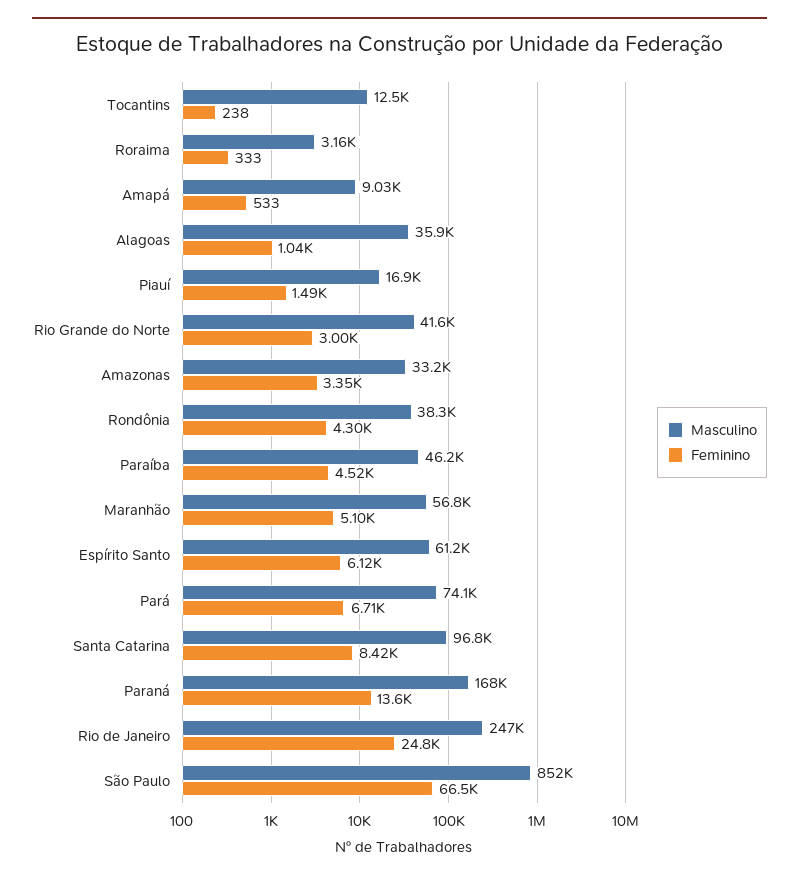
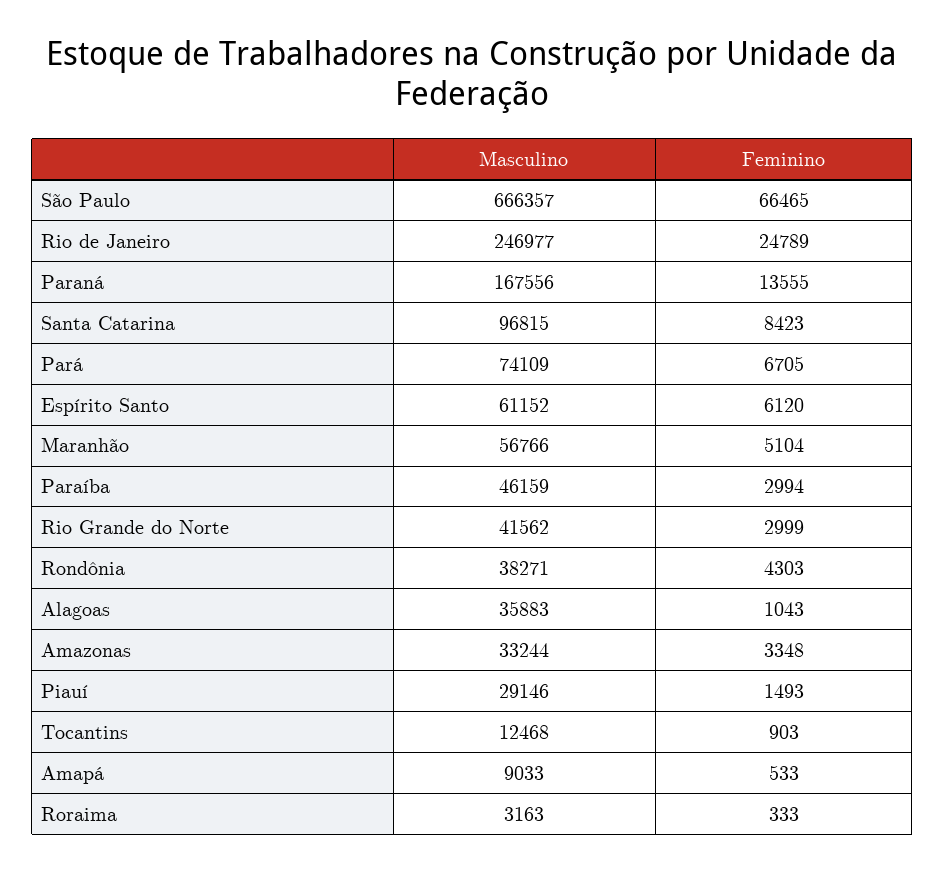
Feminino, Tocantins: 238 -> 903
Masculino, Piauí: 16900 -> 29146
Feminino, Paraíba: 4520 -> 2994
Masculino, São Paulo: 852000 -> 666357

